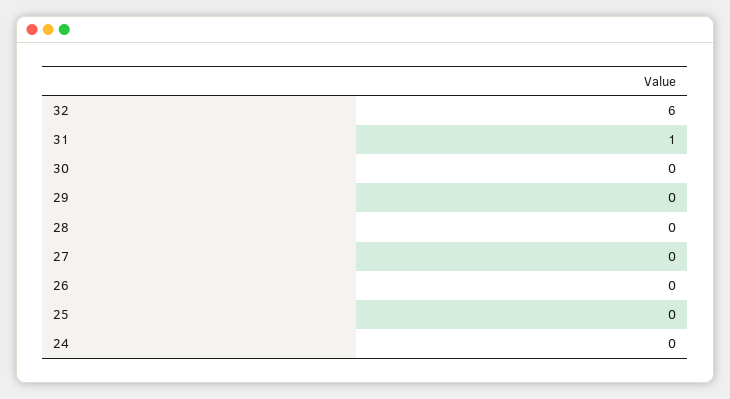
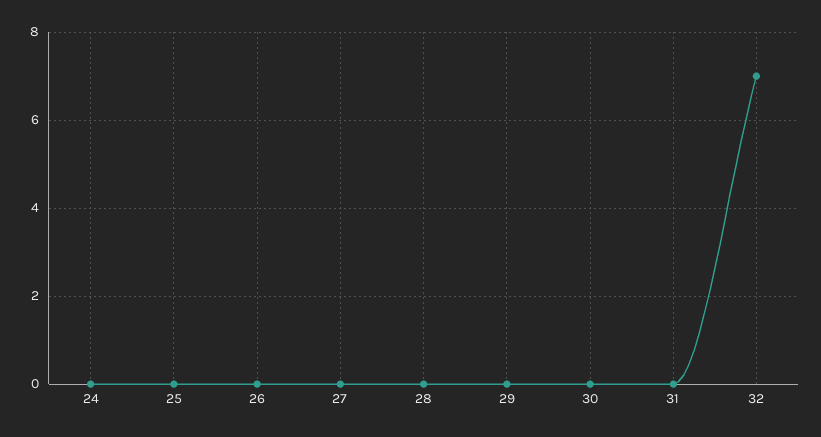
32: 6 -> 7
31: 1 -> 0

